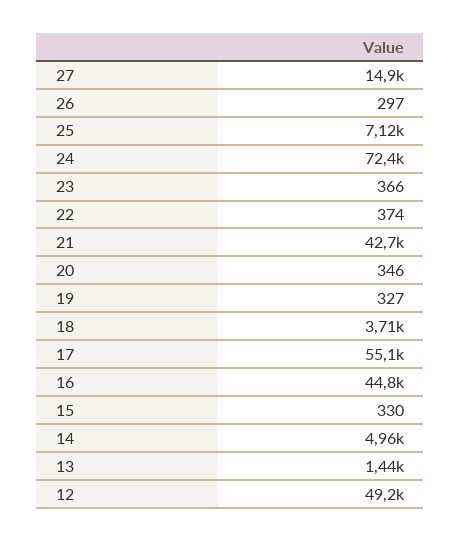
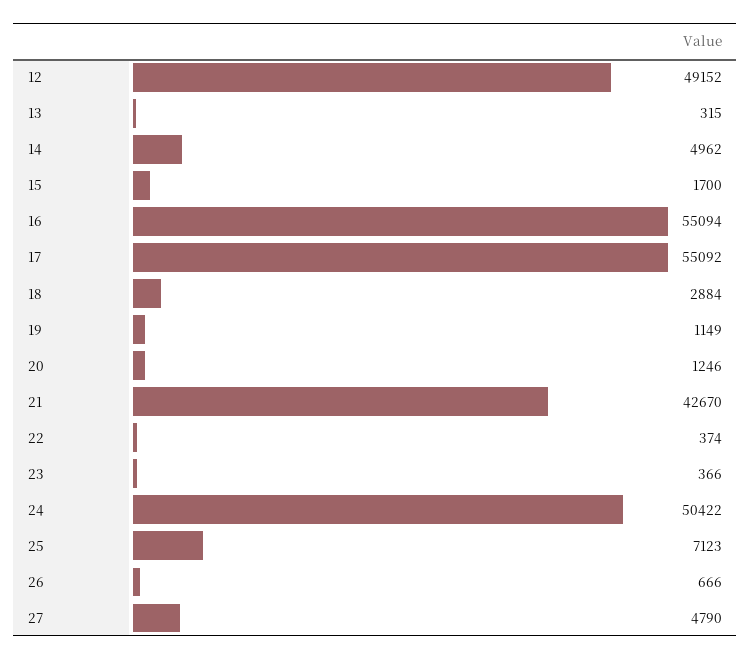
27: 14900 -> 4790
26: 297 -> 666
24: 72400 -> 50422
20: 346 -> 1246
19: 327 -> 1149
18: 3710 -> 2884
16: 44800 -> 55094
15: 330 -> 1700
13: 1440 -> 315

